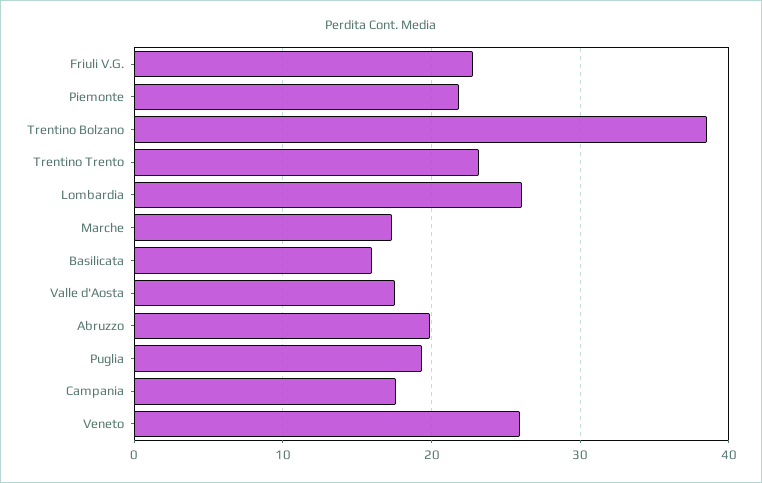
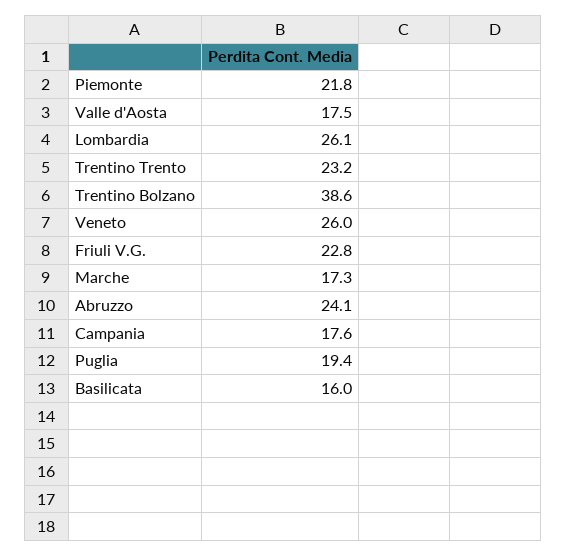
Abruzzo: 20 -> 24.1

